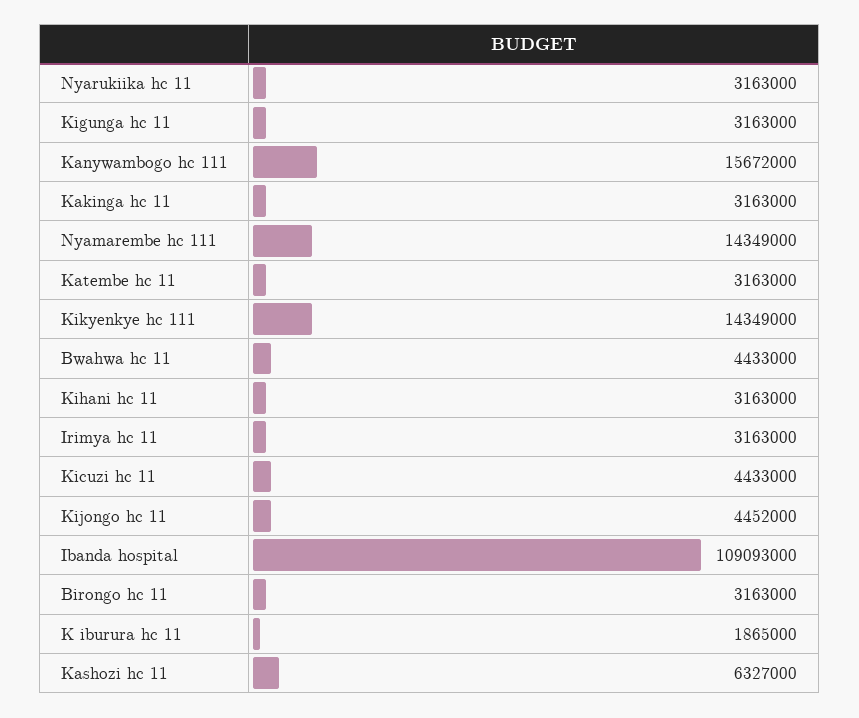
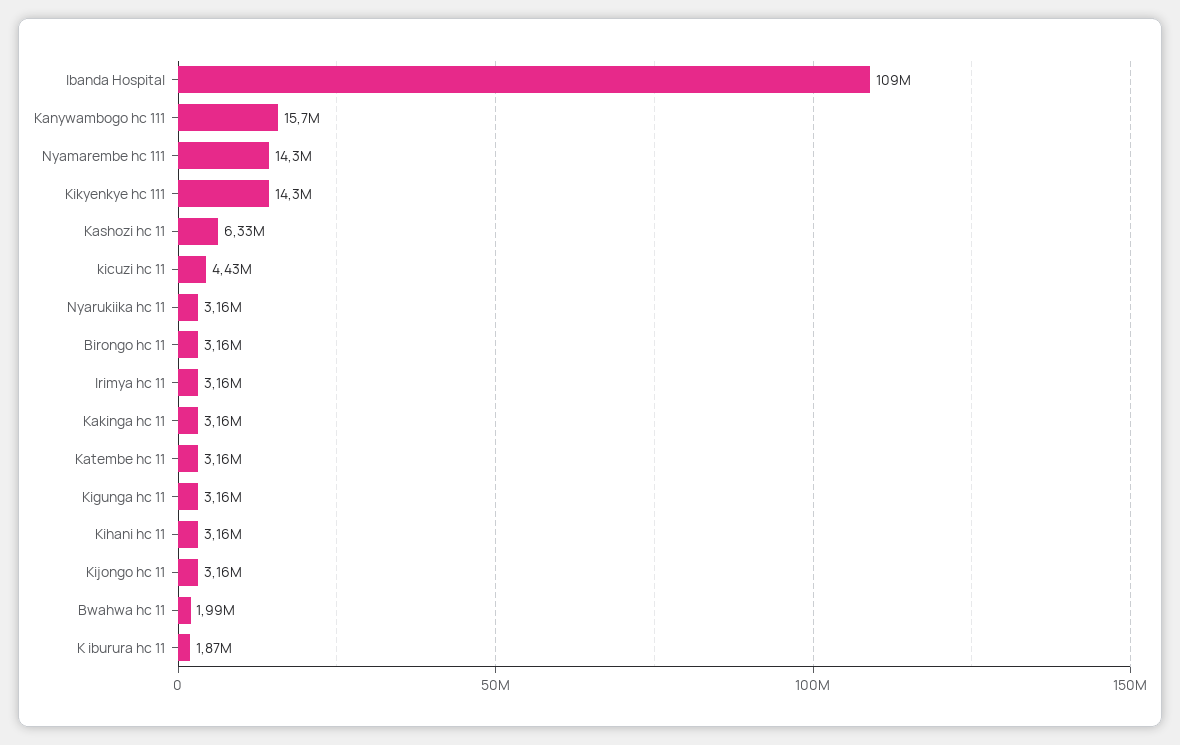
Bwahwa hc 11: 4433000 -> 1990000
Kijongo hc 11: 4452000 -> 3160000

